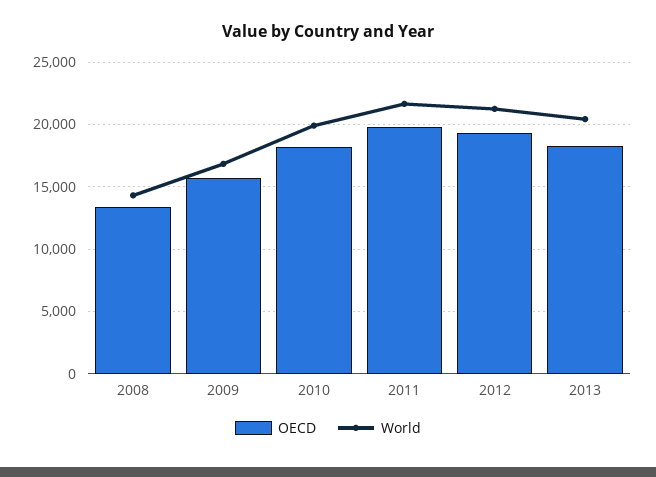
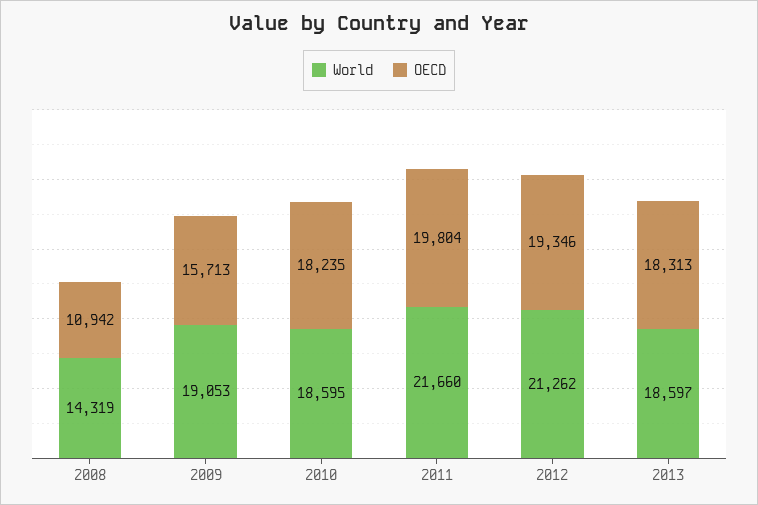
OECD, 2008: 13500 -> 10942
World, 2009: 17000 -> 19053
World, 2010: 20000 -> 18595
World, 2013: 20500 -> 18597

